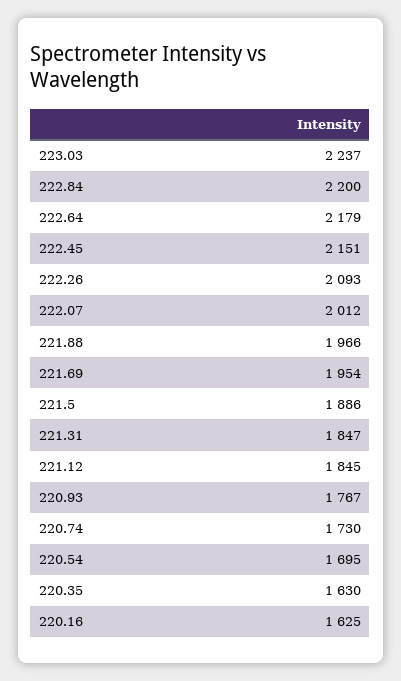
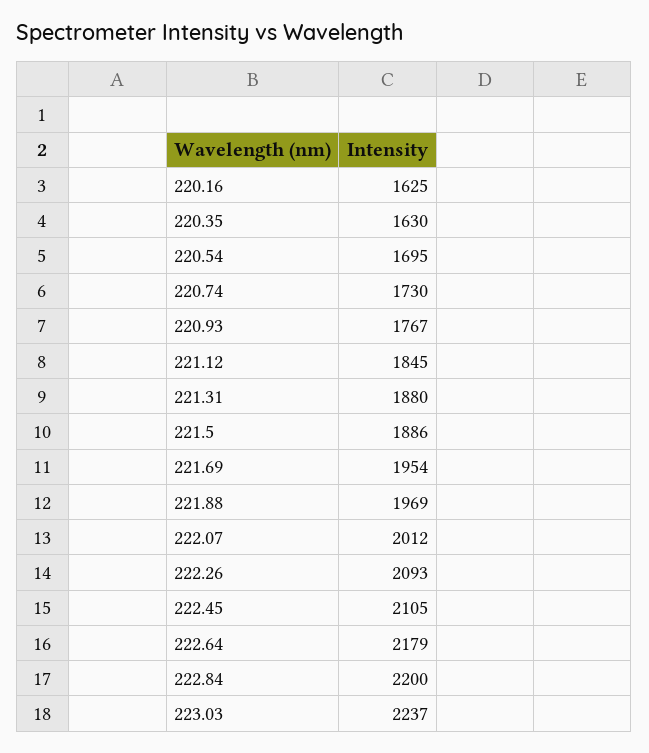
222.45: 2151 -> 2105
221.88: 1966 -> 1969
221.31: 1847 -> 1880

